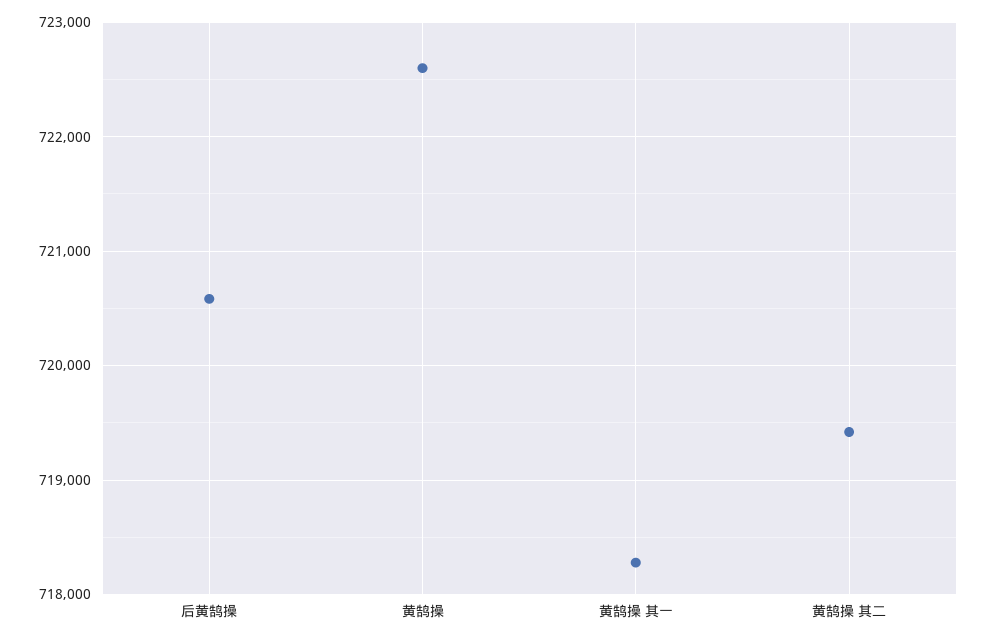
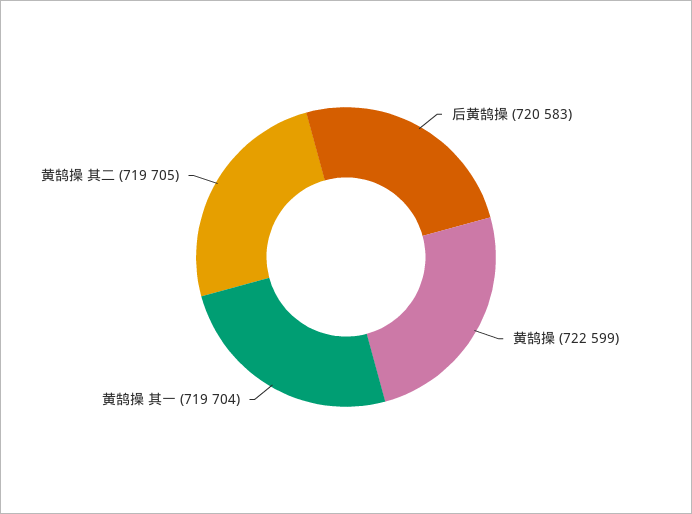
黄鹄操 其一: 718300 -> 719704
黄鹄操 其二: 719400 -> 719705

